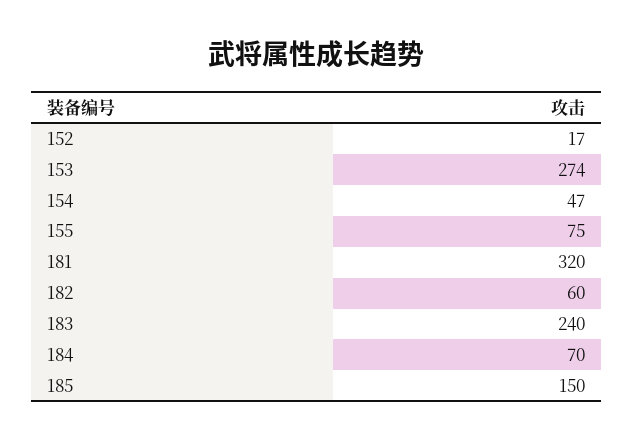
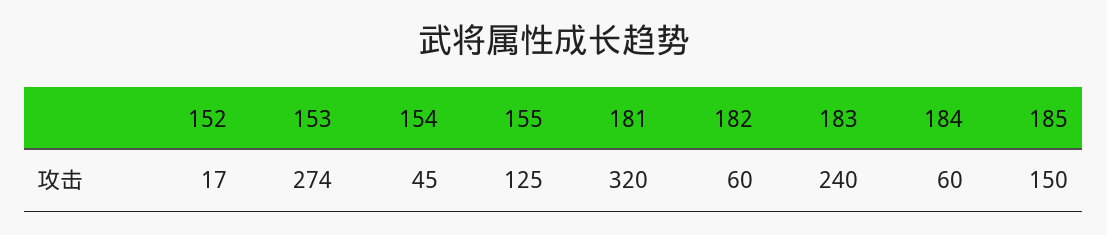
154: 47 -> 45
155: 75 -> 125
184: 70 -> 60

